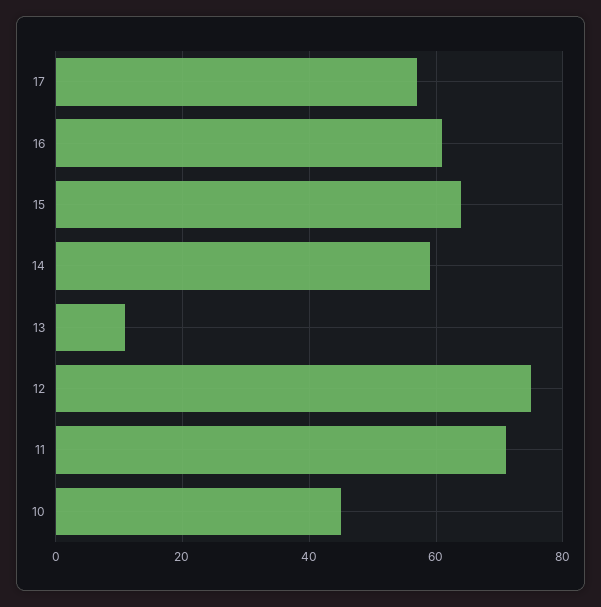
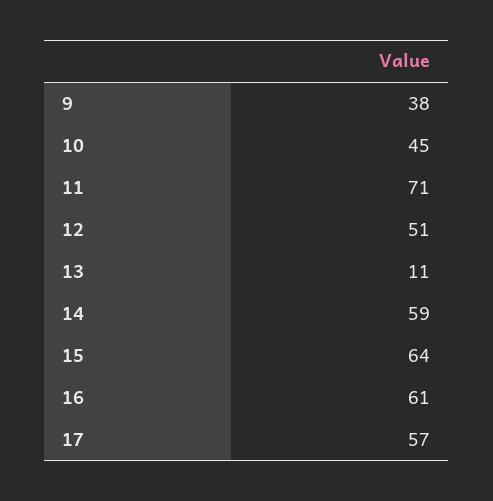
12: 75 -> 51
9: none -> 38

